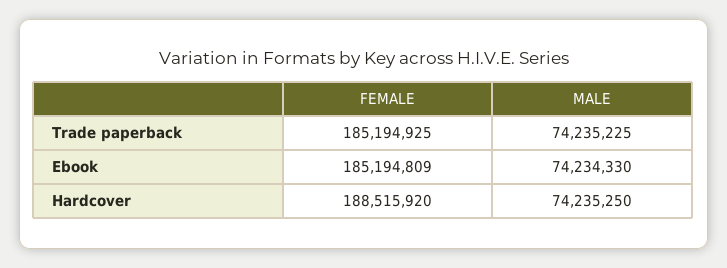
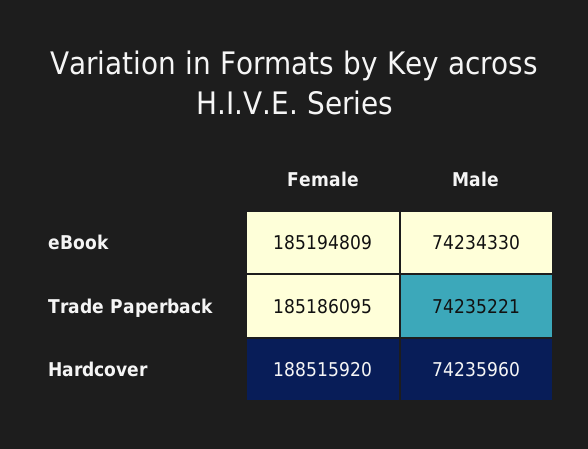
FEMALE, Trade paperback: 185194925 -> 185186095
MALE, Trade paperback: 74235225 -> 74235221
MALE, Hardcover: 74235250 -> 74235960

